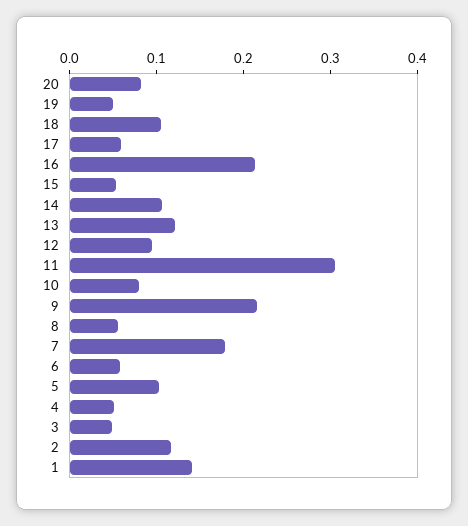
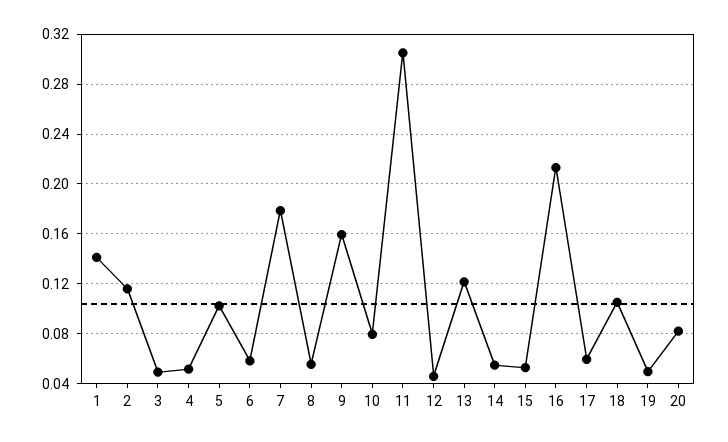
14: 0.1 -> 0.055
12: 0.1 -> 0.045
9: 0.22 -> 0.16

